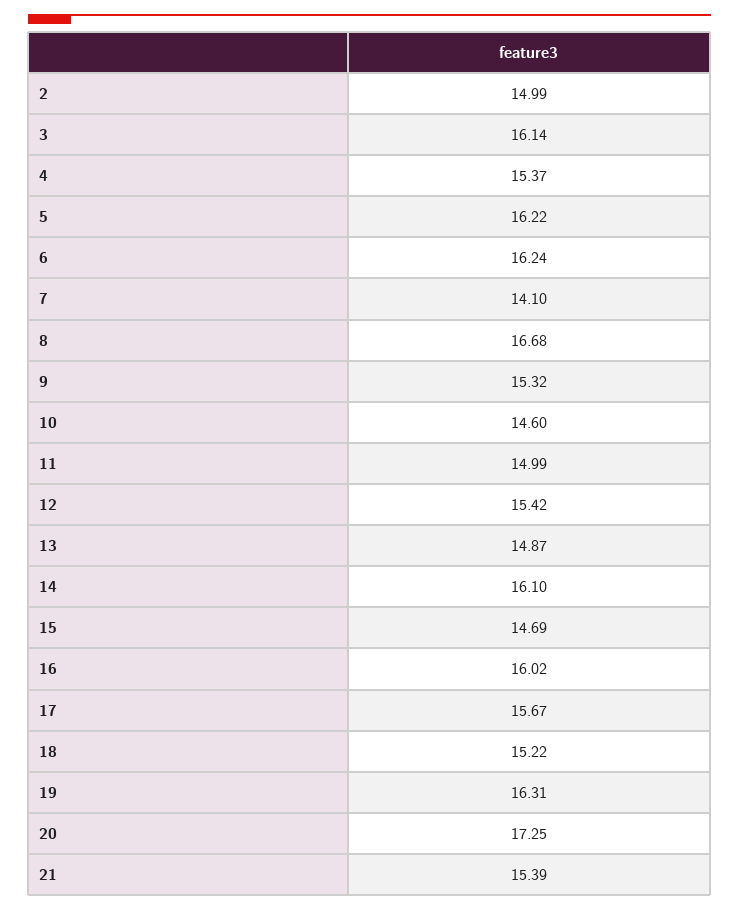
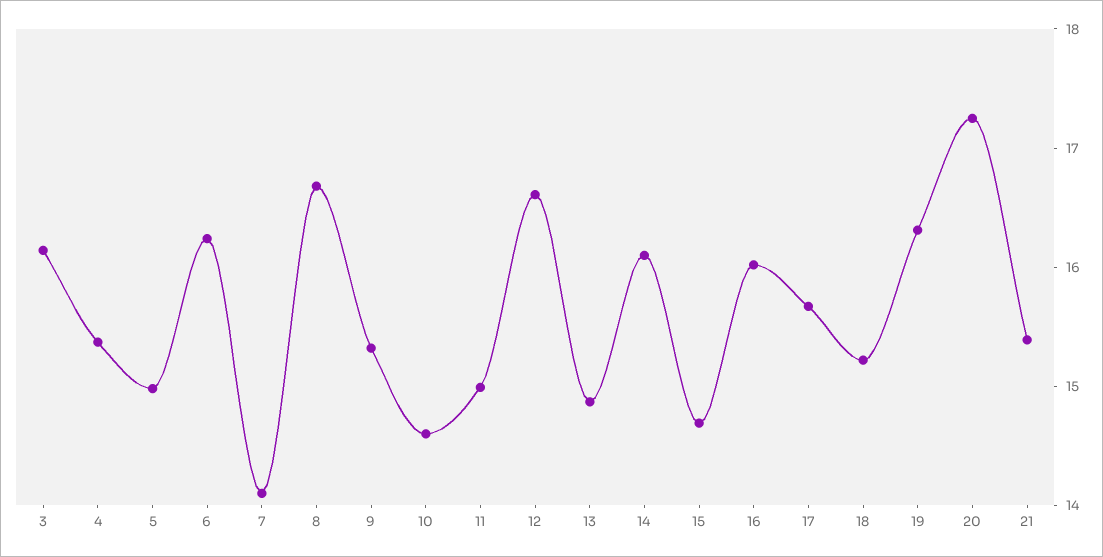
2: 14.99 -> none
5: 16.22 -> 15
12: 15.42 -> 16.6

